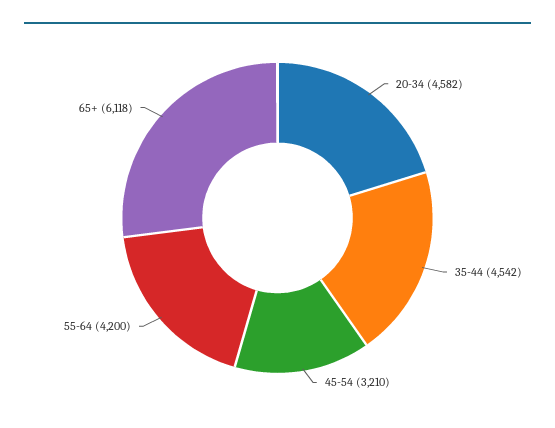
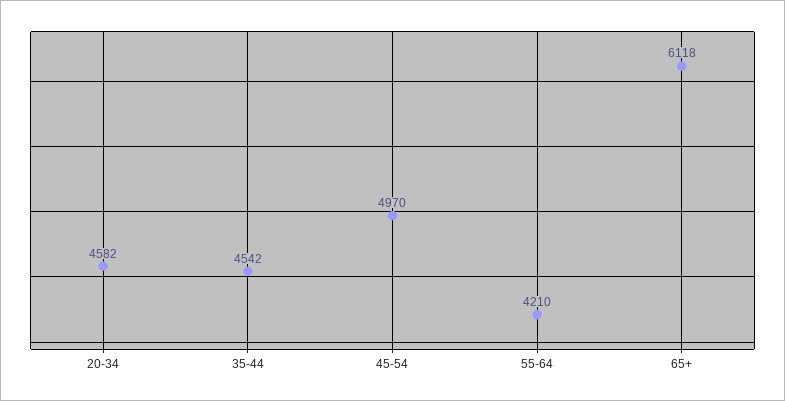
45-54: 3210 -> 4970
55-64: 4200 -> 4210

